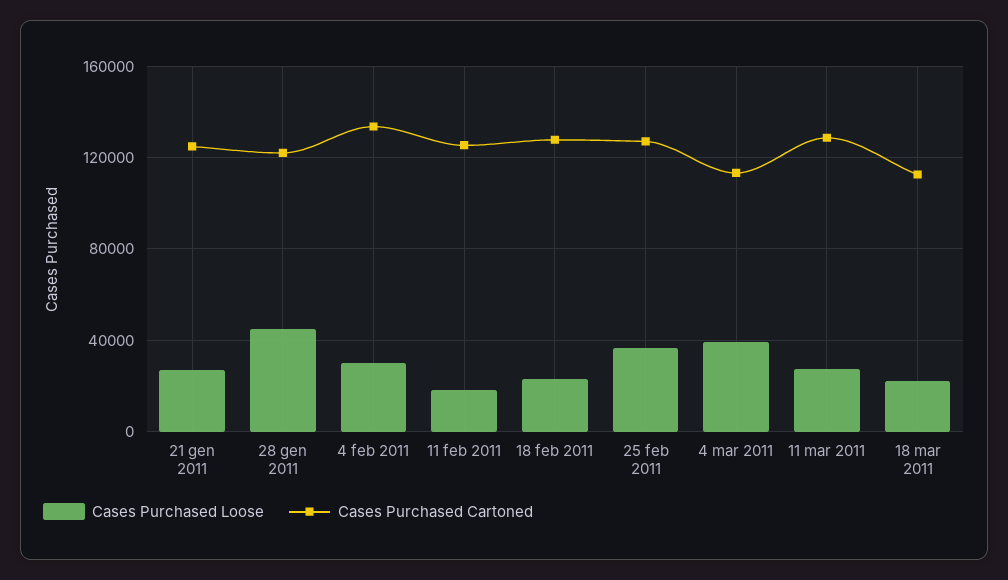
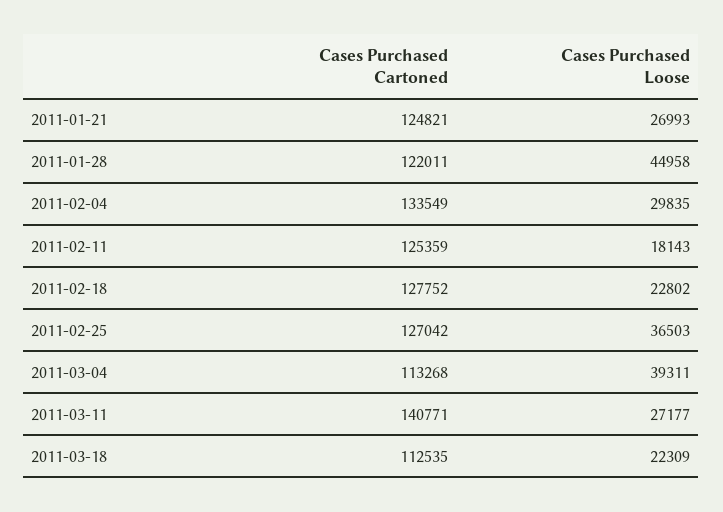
Cases Purchased Cartoned, 11 mar 2011: 130000 -> 140771

